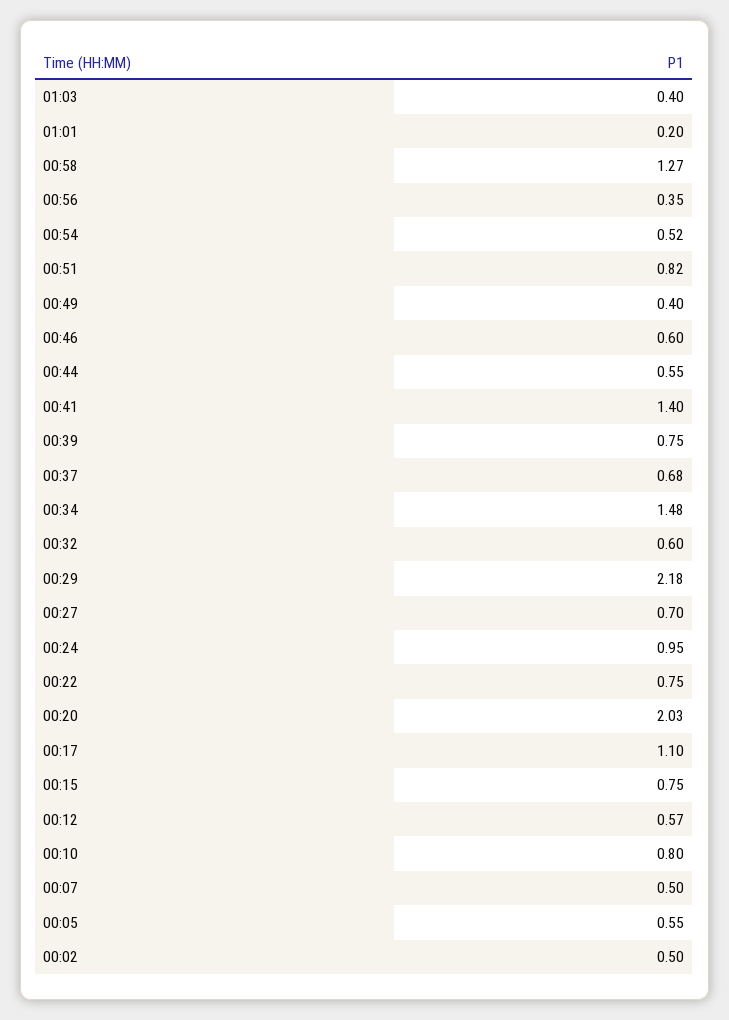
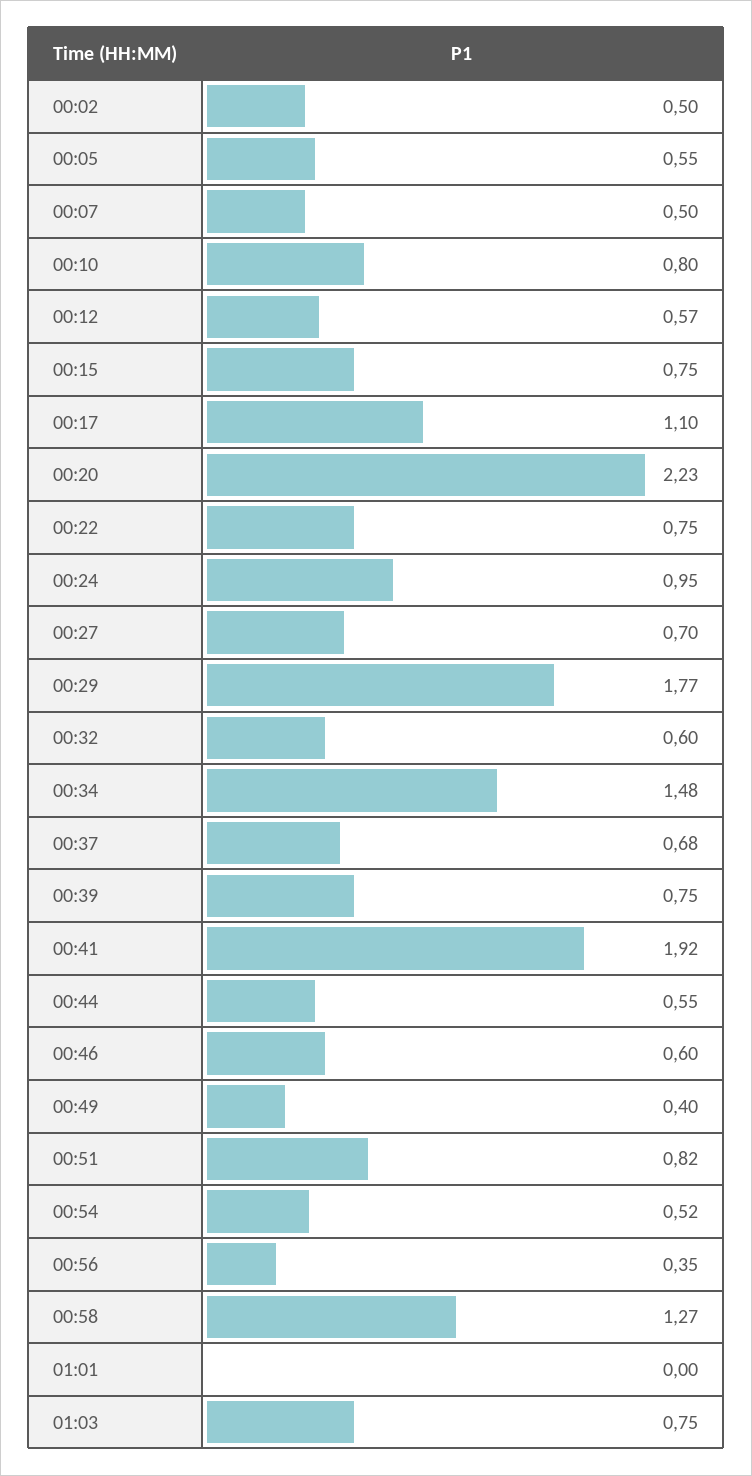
01:03: 0.4 -> 0.75
01:01: 0.2 -> 0
00:41: 1.4 -> 1.92
00:29: 2.18 -> 1.77
00:20: 2.03 -> 2.23

